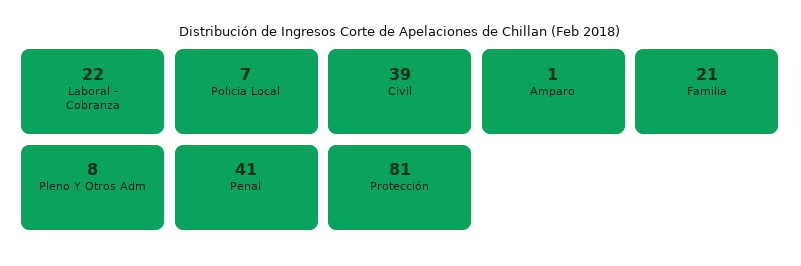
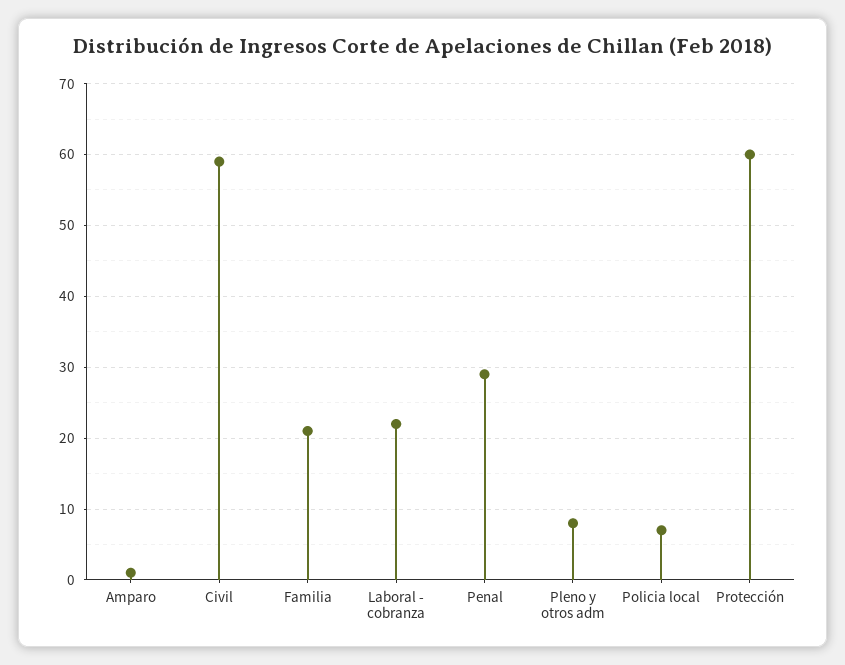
Civil: 39 -> 59
Penal: 41 -> 29
Protección: 81 -> 60

